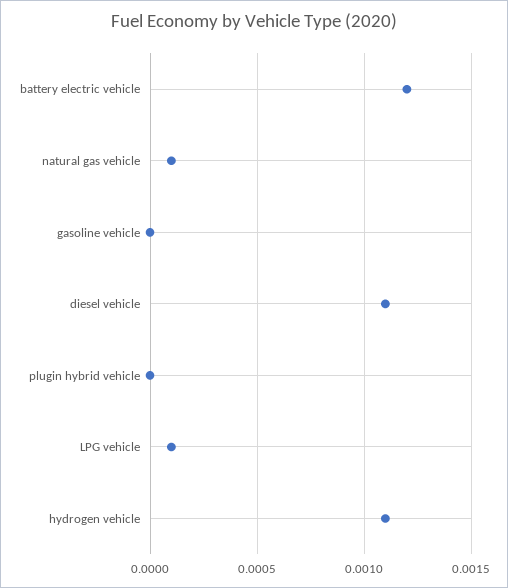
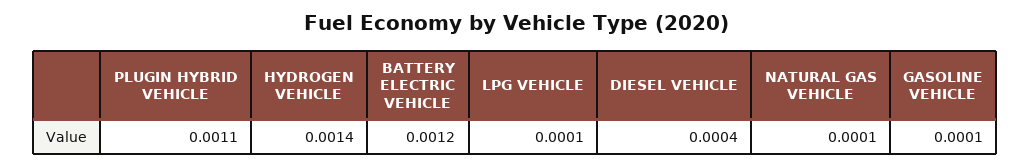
gasoline vehicle: 0 -> 0.0001
diesel vehicle: 0.0011 -> 0.0004
plugin hybrid vehicle: 0 -> 0.0011
hydrogen vehicle: 0.0011 -> 0.0014

